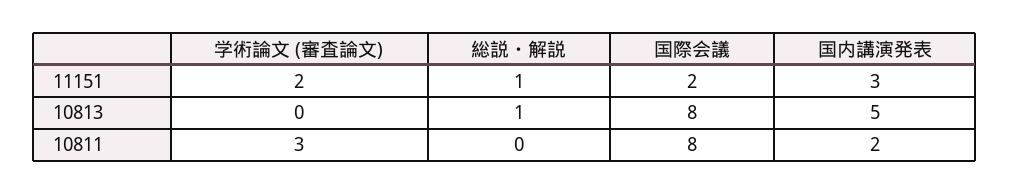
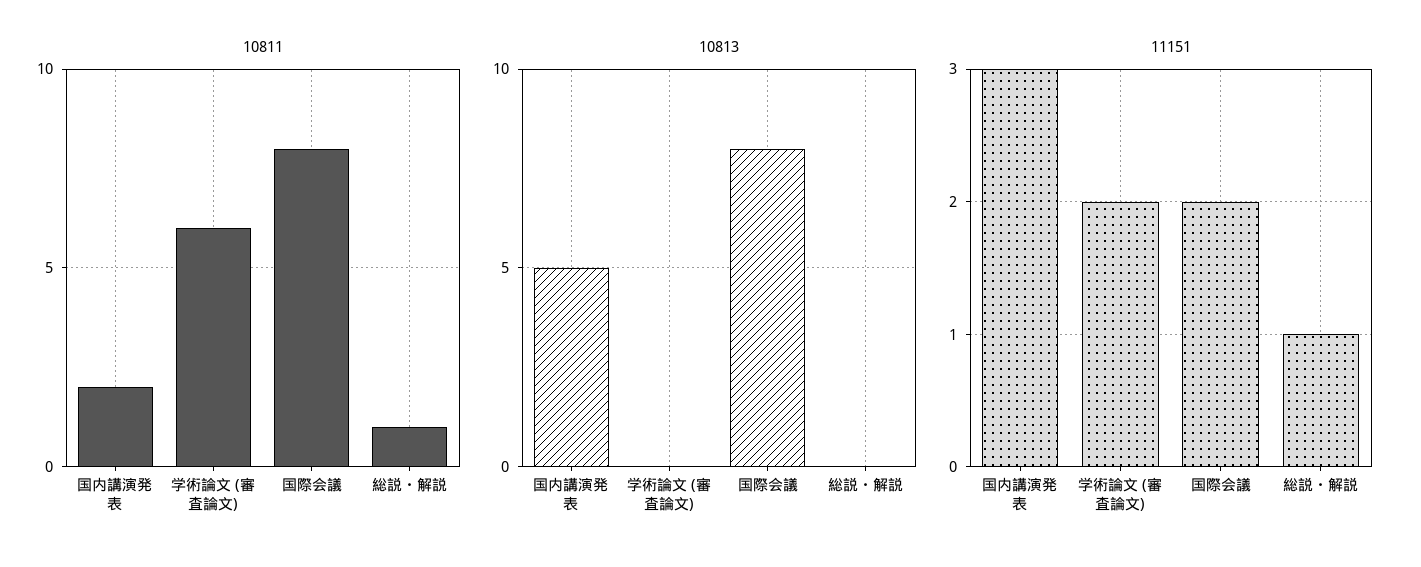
10813, 総説・解説: 1 -> 0
10811, 学術論文 (審査論文): 3 -> 6
10811, 総説・解説: 0 -> 1

